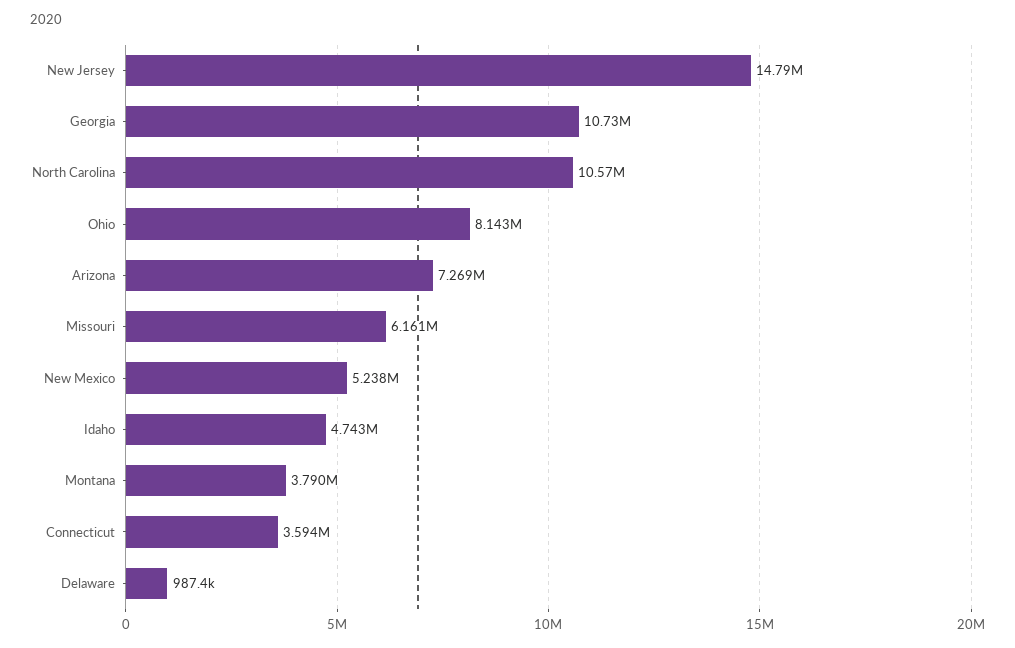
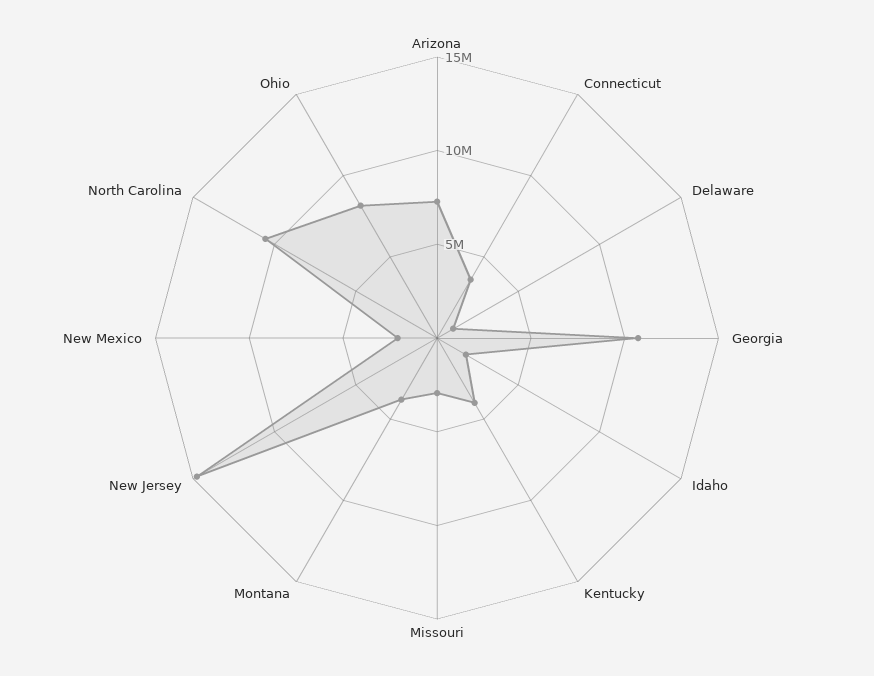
Missouri: 6161000 -> 3000000
New Mexico: 5238000 -> 2000000
Idaho: 4743000 -> 2000000
Kentucky: none -> 4000000

